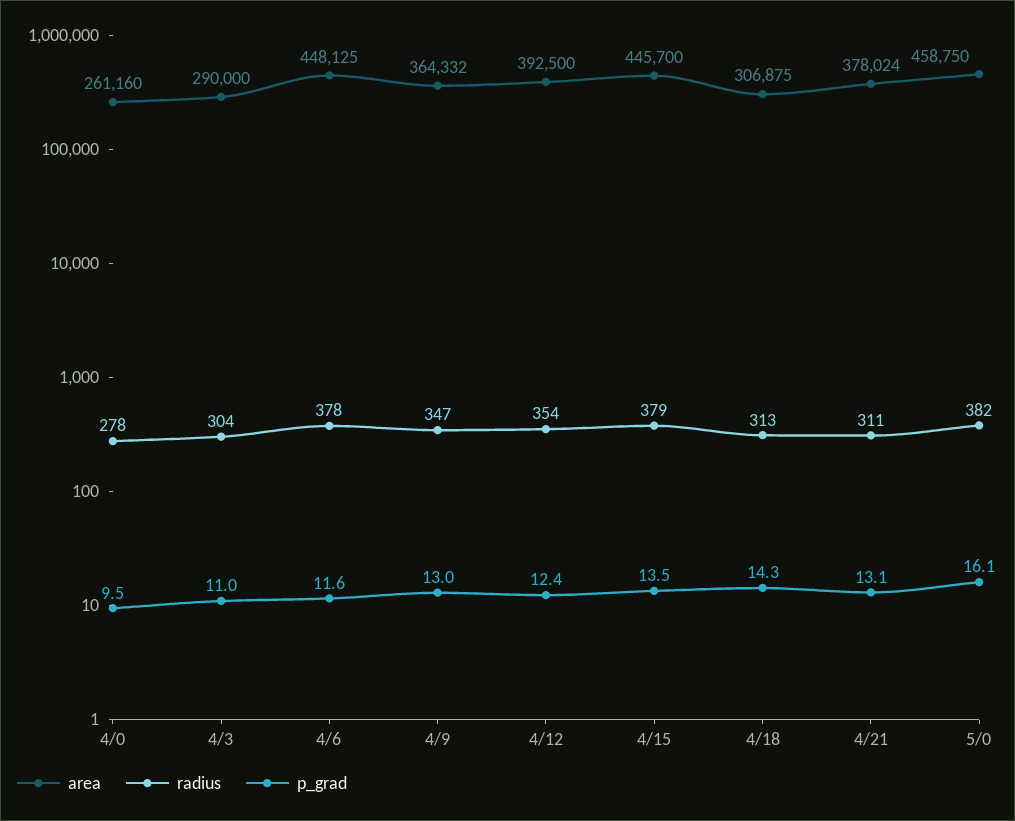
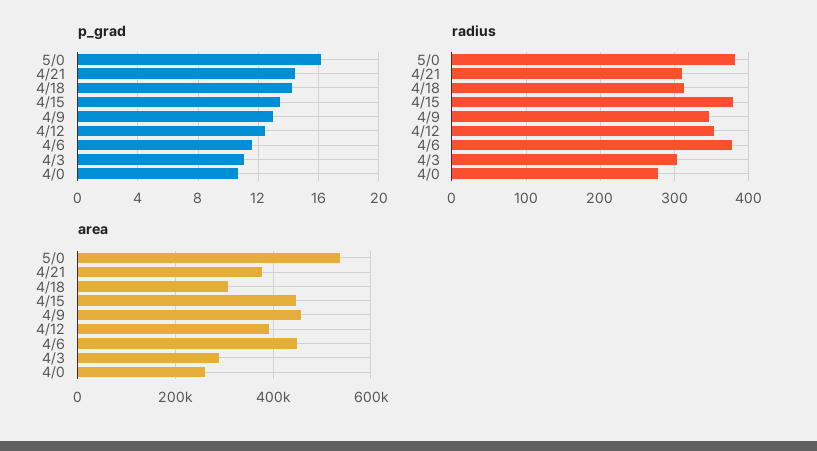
p_grad, 4/0: 9.5 -> 10.5
area, 4/9: 364332 -> 460000
p_grad, 4/21: 13.1 -> 14.5
area, 5/0: 458750 -> 540000

